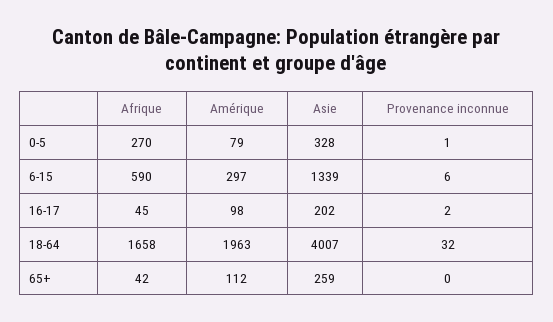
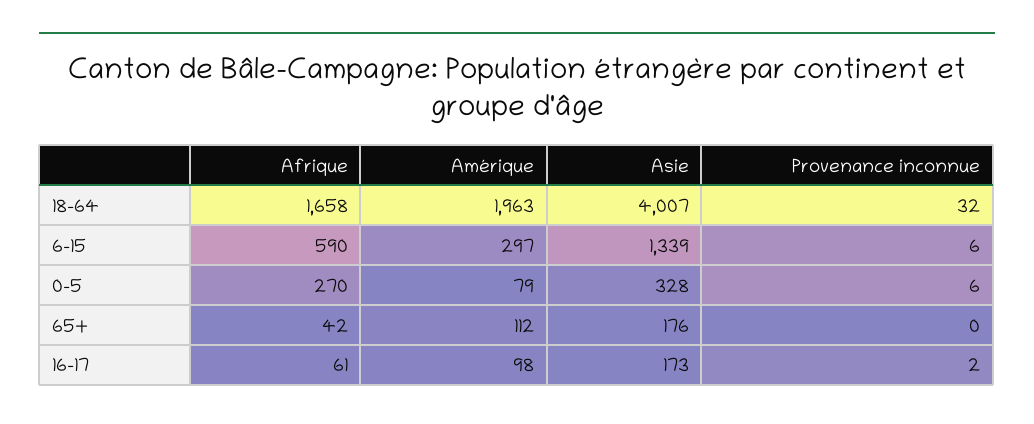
Provenance inconnue, 0-5: 1 -> 6
Afrique, 16-17: 45 -> 61
Asie, 16-17: 202 -> 173
Asie, 65+: 259 -> 176

